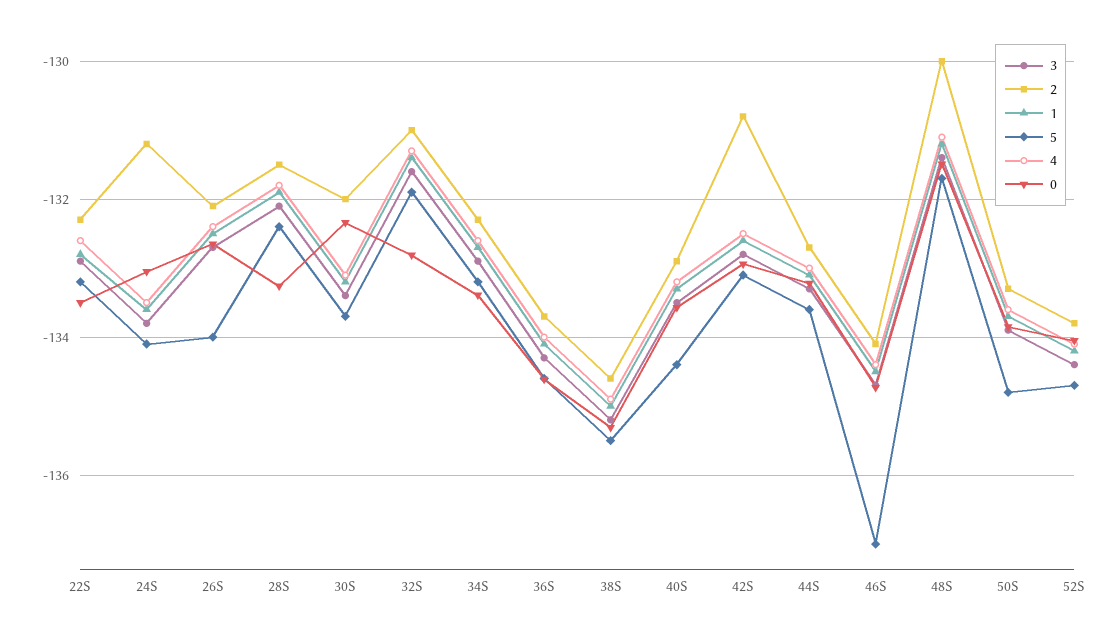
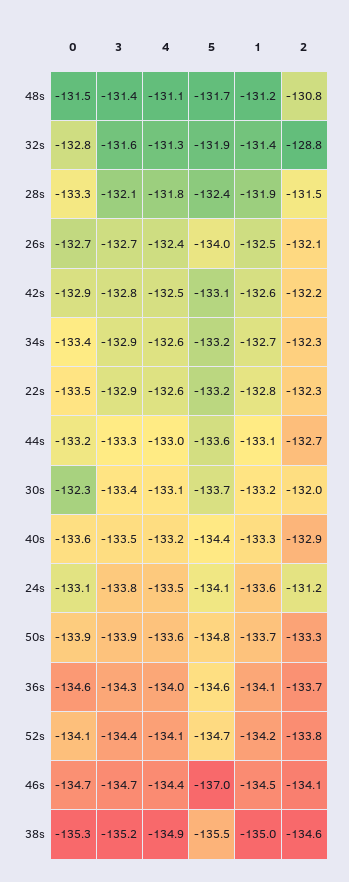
2, 32S: -131 -> -128.8
2, 42S: -130.8 -> -132.2
2, 48S: -130 -> -130.8

